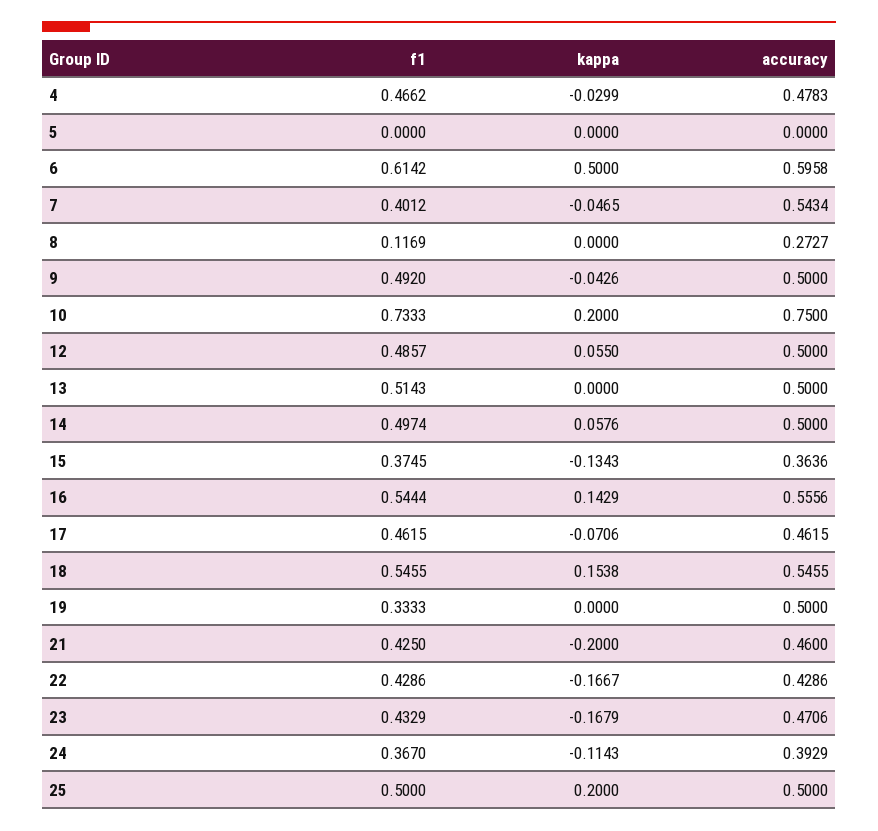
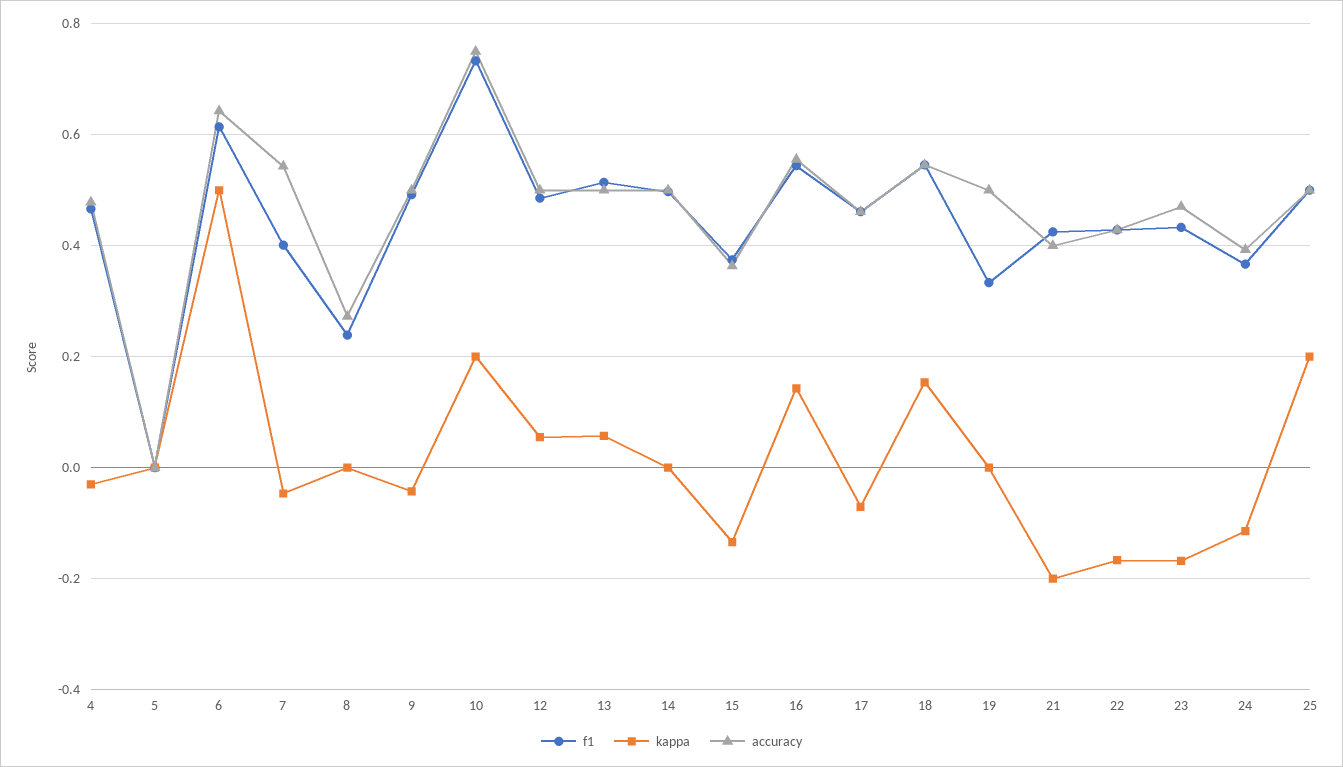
accuracy, 6: 0.5958 -> 0.64
f1, 8: 0.1169 -> 0.24
kappa, 13: 0 -> 0.06
kappa, 14: 0.0576 -> 0
accuracy, 21: 0.46 -> 0.4

